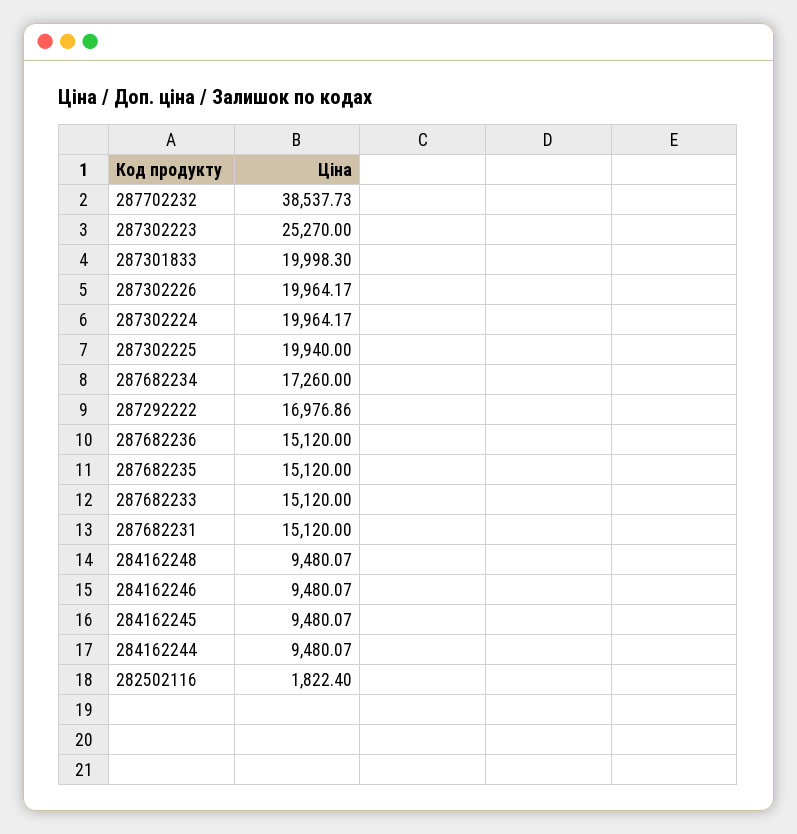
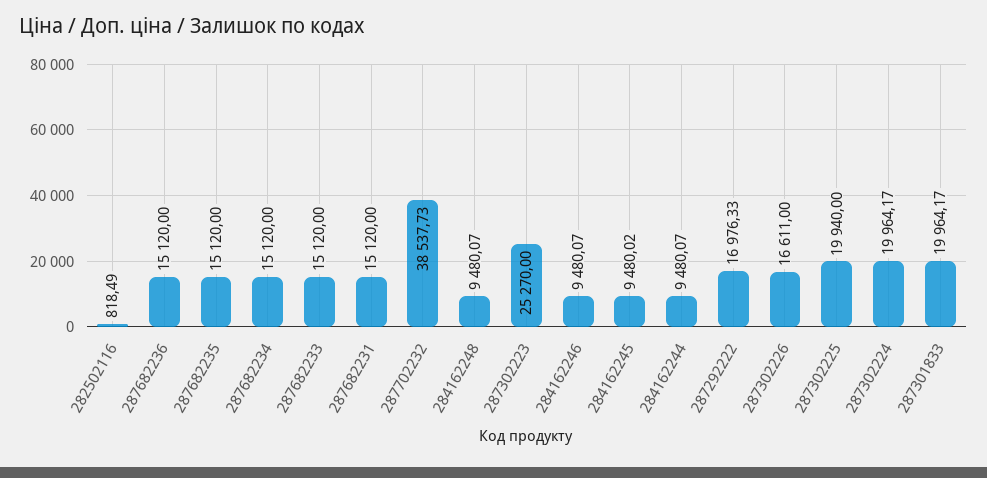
287301833: 19998.3 -> 19964.17
287302226: 19964.17 -> 16611
287682234: 17260 -> 15120
287292222: 16976.86 -> 16976.33
284162245: 9480.07 -> 9480.02
282502116: 1822.4 -> 818.49

